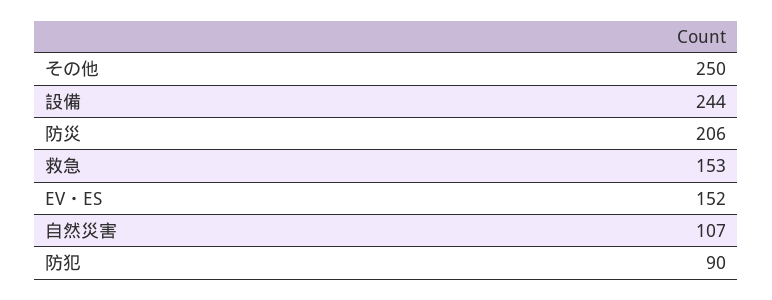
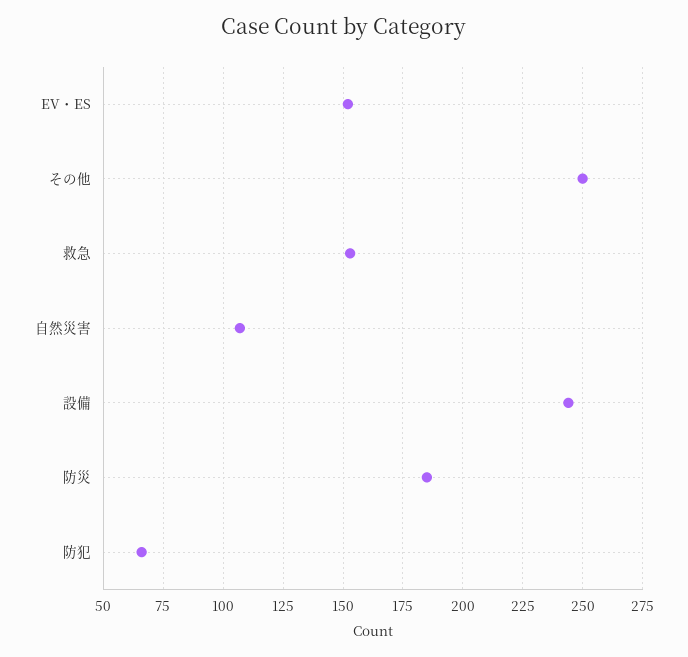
防災: 206 -> 185
防犯: 90 -> 65

